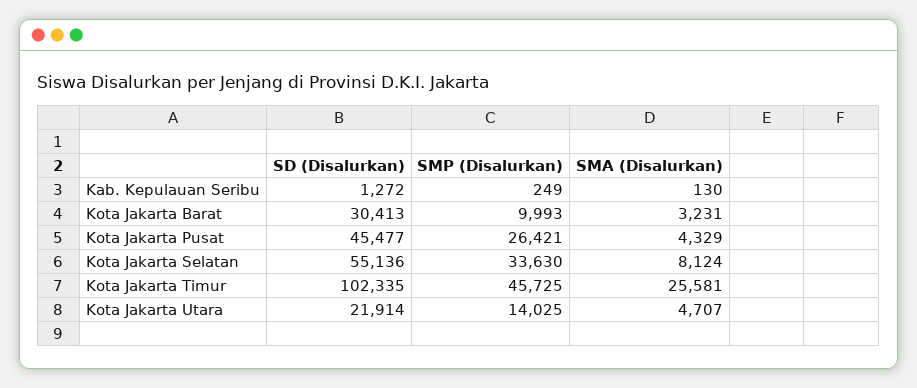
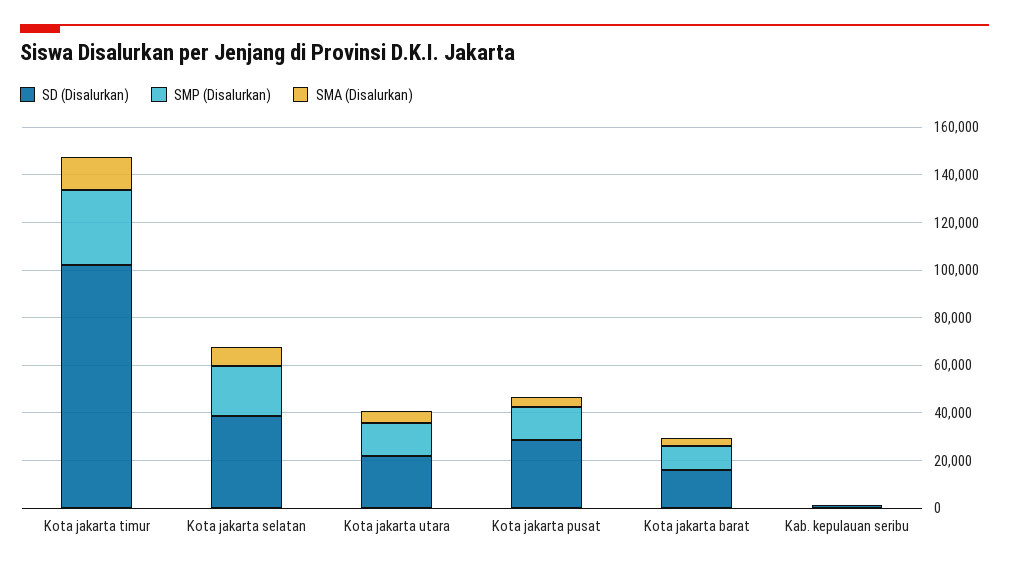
SD (Disalurkan), Kota Jakarta Barat: 30413 -> 15000
SD (Disalurkan), Kota Jakarta Pusat: 45477 -> 30000
SMP (Disalurkan), Kota Jakarta Pusat: 26421 -> 15000
SD (Disalurkan), Kota Jakarta Selatan: 55136 -> 40000
SMP (Disalurkan), Kota Jakarta Selatan: 33630 -> 20000
SMP (Disalurkan), Kota Jakarta Timur: 45725 -> 30000
SMA (Disalurkan), Kota Jakarta Timur: 25581 -> 15000

